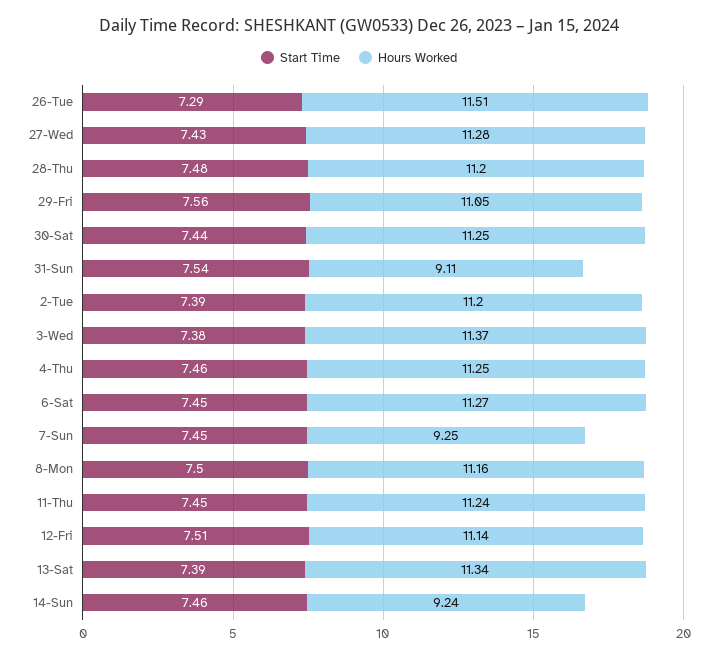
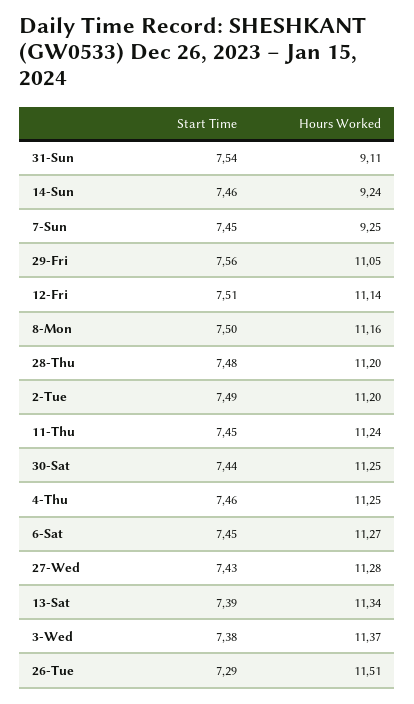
Start Time, 2-Tue: 7.39 -> 7.49

